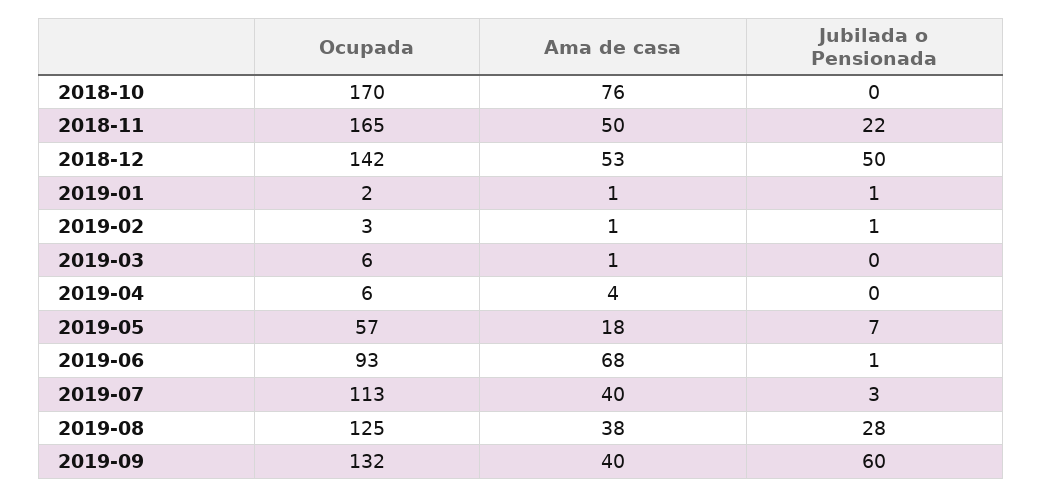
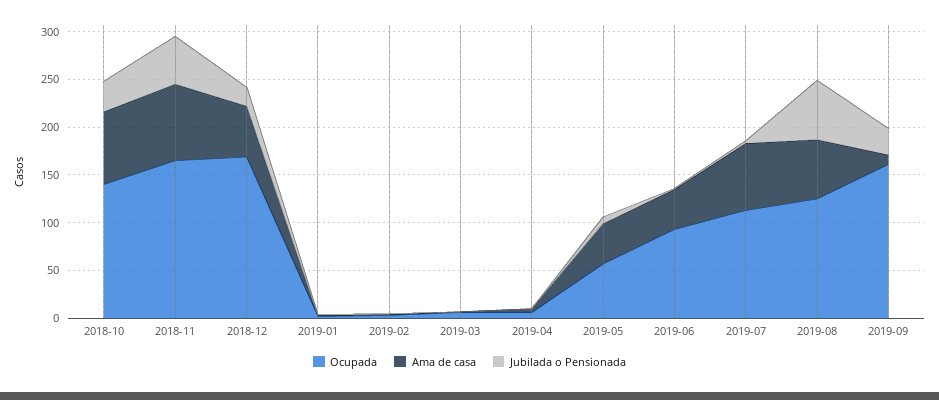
Ocupada, 2018-10: 170 -> 140
Jubilada o Pensionada, 2018-10: 0 -> 30
Ama de casa, 2018-11: 50 -> 80
Jubilada o Pensionada, 2018-11: 22 -> 50
Ocupada, 2018-12: 142 -> 170
Jubilada o Pensionada, 2018-12: 50 -> 20
Ama de casa, 2019-05: 18 -> 40
Ama de casa, 2019-06: 68 -> 40
Ama de casa, 2019-07: 40 -> 70
Ama de casa, 2019-08: 38 -> 60
Jubilada o Pensionada, 2019-08: 28 -> 60
Ocupada, 2019-09: 132 -> 160
Ama de casa, 2019-09: 40 -> 10
Jubilada o Pensionada, 2019-09: 60 -> 30

